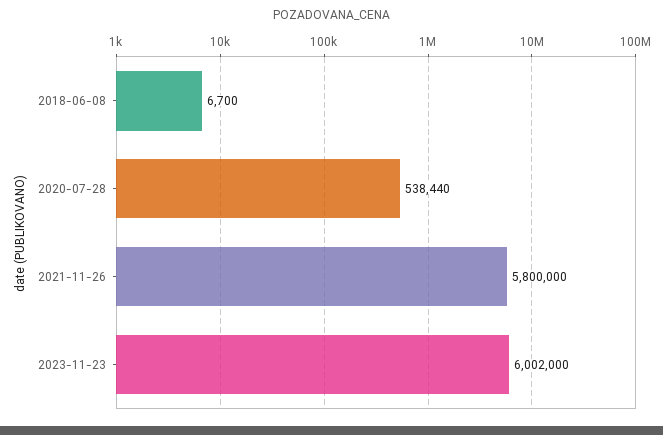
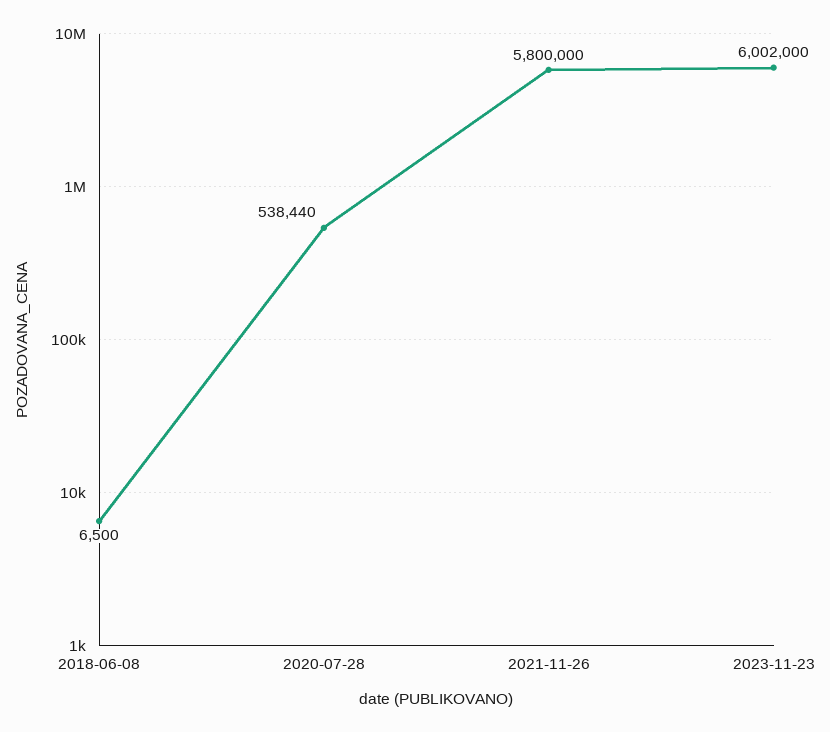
2018-06-08: 6700 -> 6500

